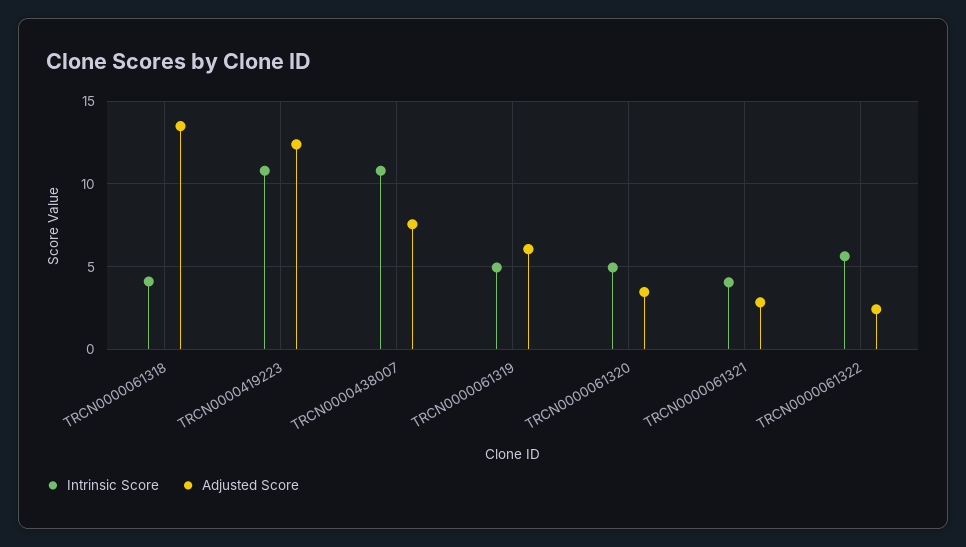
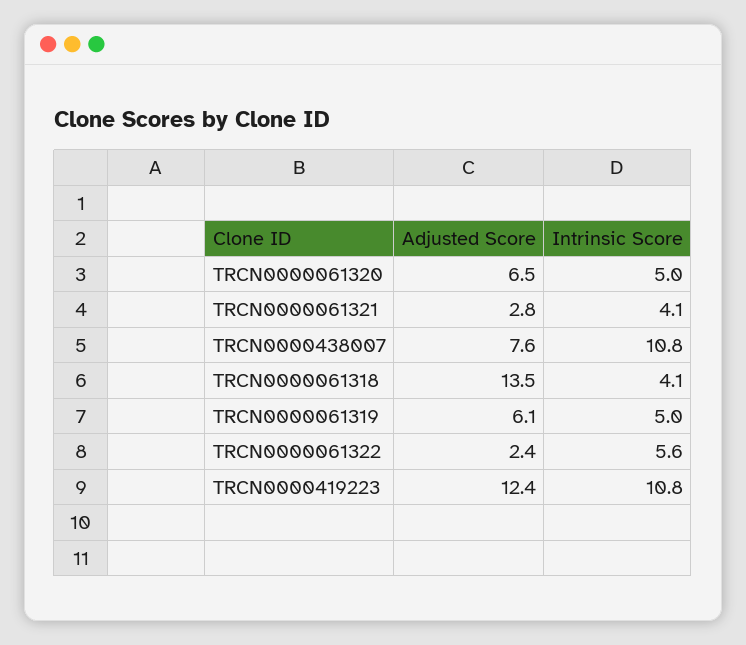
Adjusted Score, TRCN0000061320: 3.5 -> 6.5

